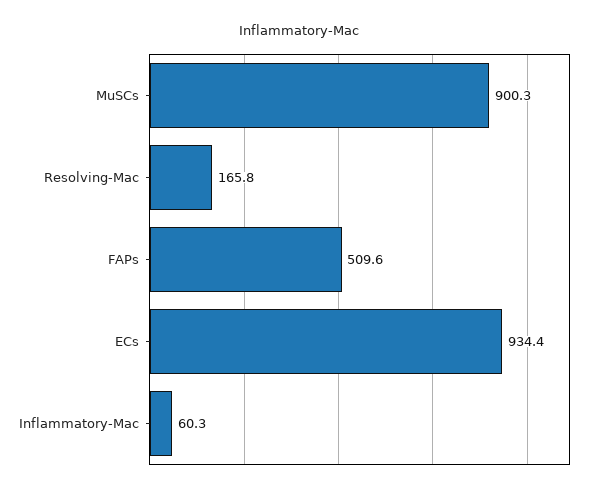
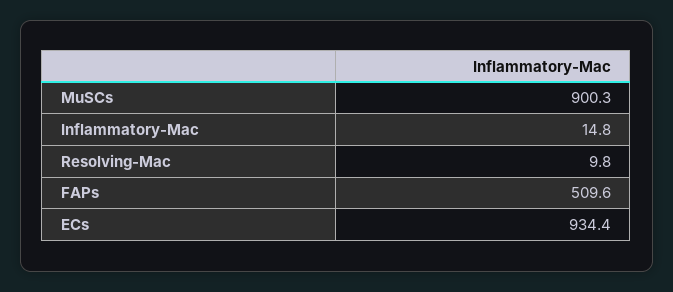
Resolving-Mac: 165.8 -> 9.8
Inflammatory-Mac: 60.3 -> 14.8

